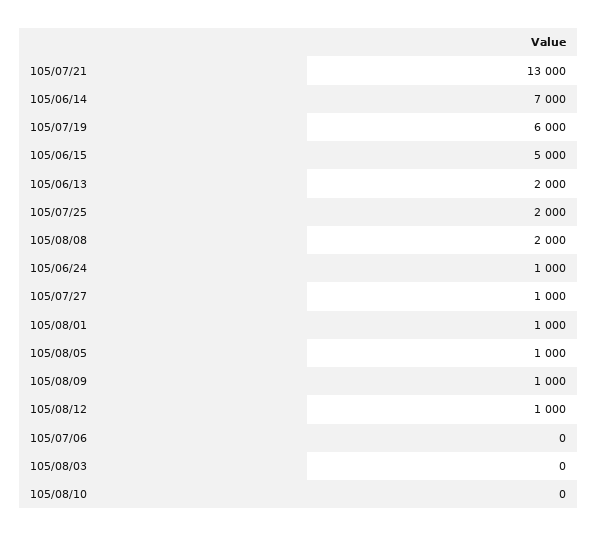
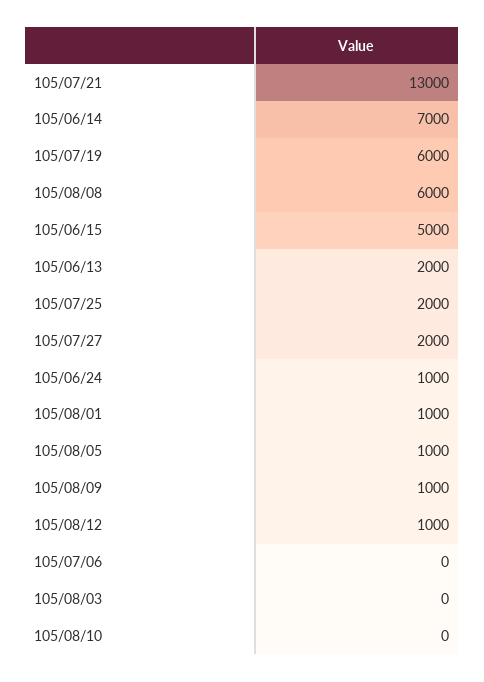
105/08/08: 2000 -> 6000
105/07/27: 1000 -> 2000

